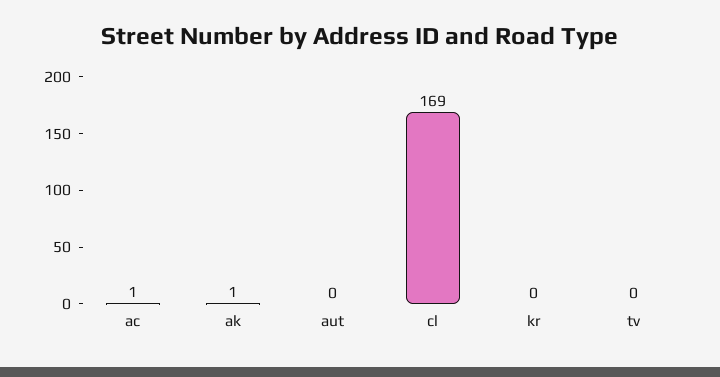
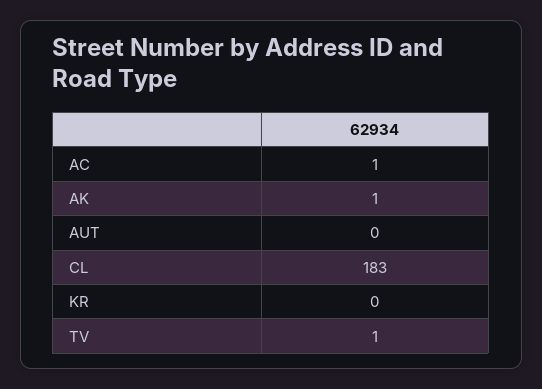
cl: 169 -> 183
tv: 0 -> 1

